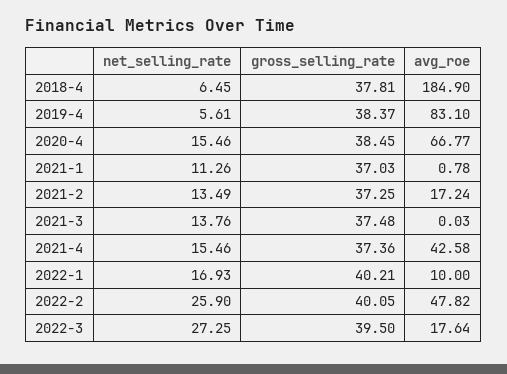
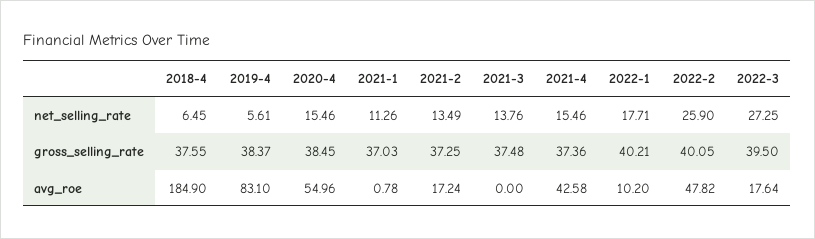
gross_selling_rate, 2018-4: 37.81 -> 37.55
avg_roe, 2020-4: 66.77 -> 54.96
avg_roe, 2021-3: 0.03 -> 0
net_selling_rate, 2022-1: 16.93 -> 17.71
avg_roe, 2022-1: 10 -> 10.2

